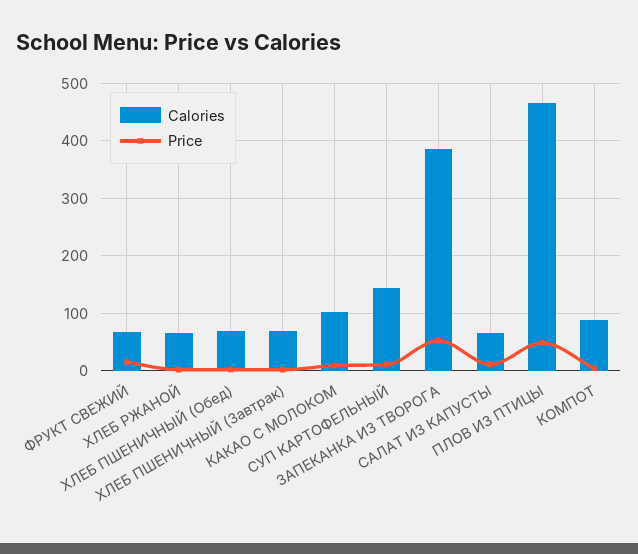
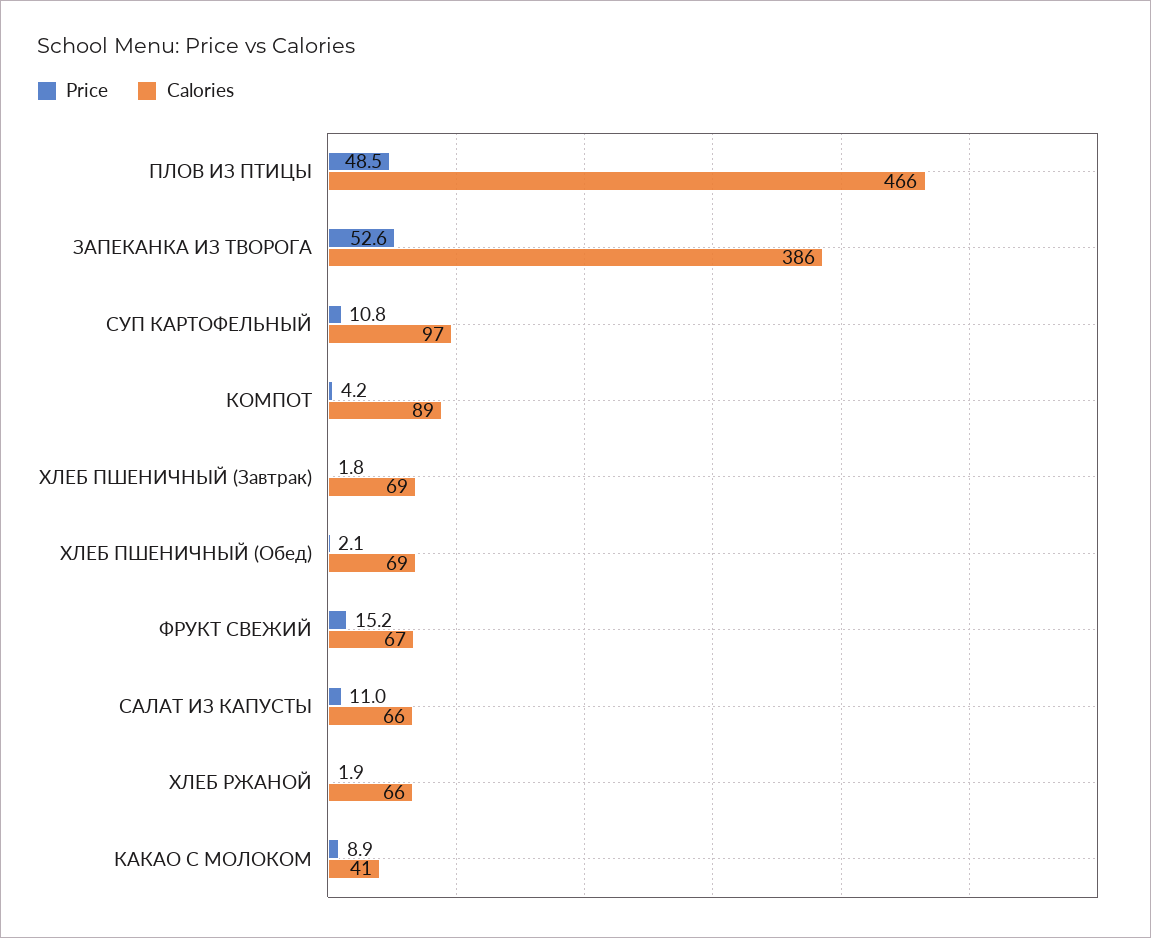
Calories, КАКАО С МОЛОКОМ: 100 -> 41
Calories, СУП КАРТОФЕЛЬНЫЙ: 140 -> 97

